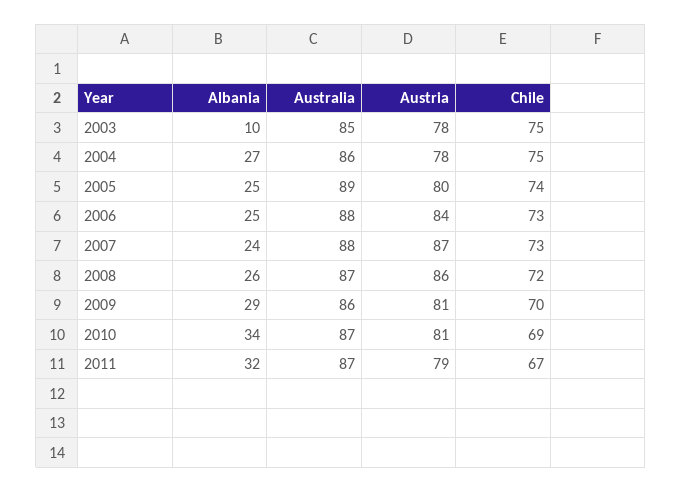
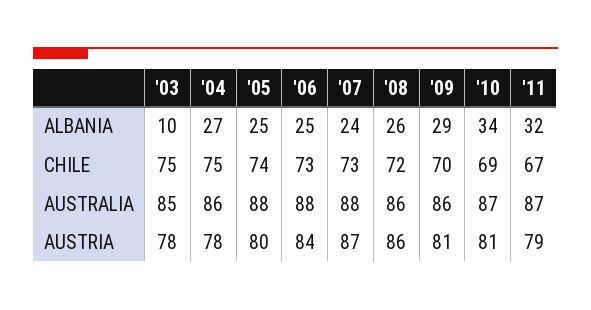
Australia, 2005: 89 -> 88
Australia, 2008: 87 -> 86

